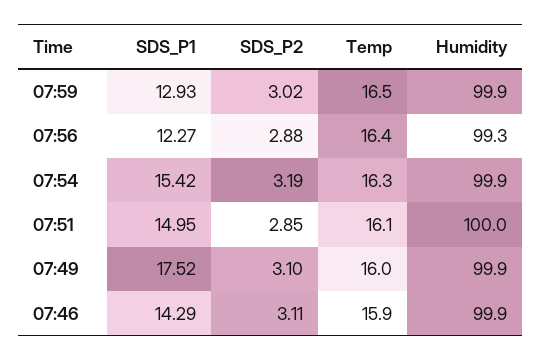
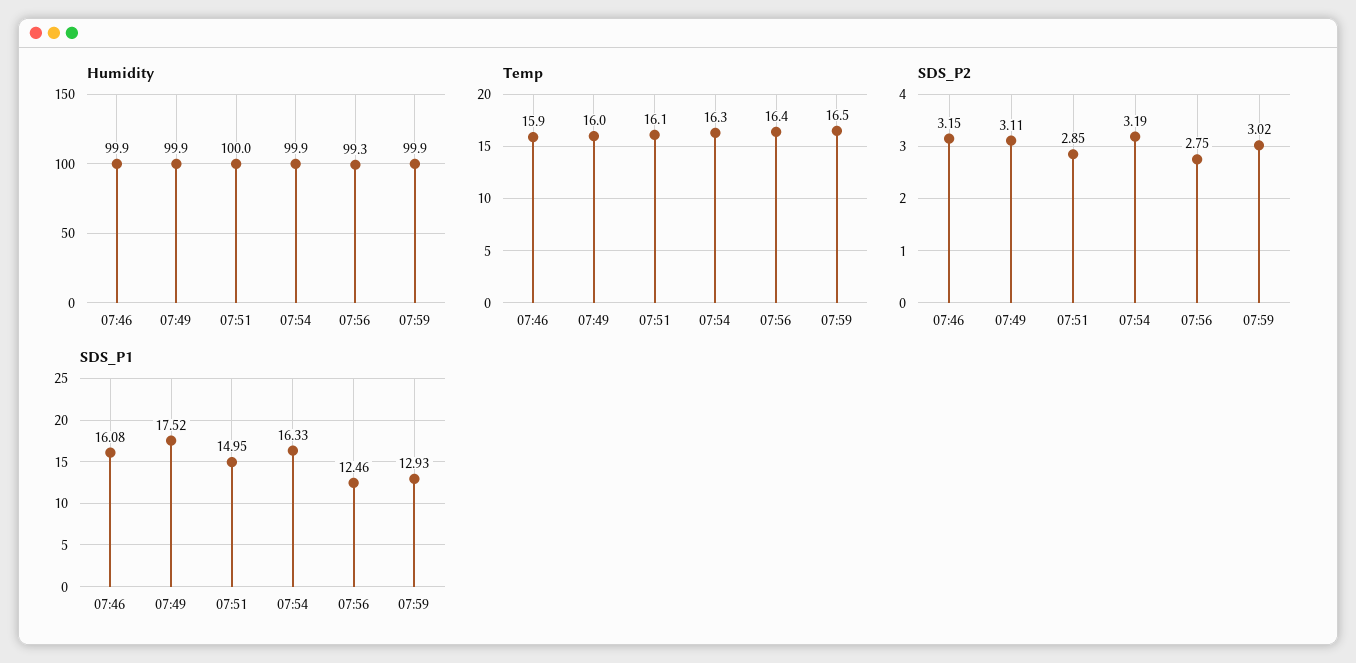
SDS_P1, 07:56: 12.27 -> 12.46
SDS_P2, 07:56: 2.88 -> 2.75
SDS_P1, 07:54: 15.42 -> 16.33
SDS_P2, 07:49: 3.1 -> 3.11
SDS_P1, 07:46: 14.29 -> 16.08
SDS_P2, 07:46: 3.11 -> 3.15

